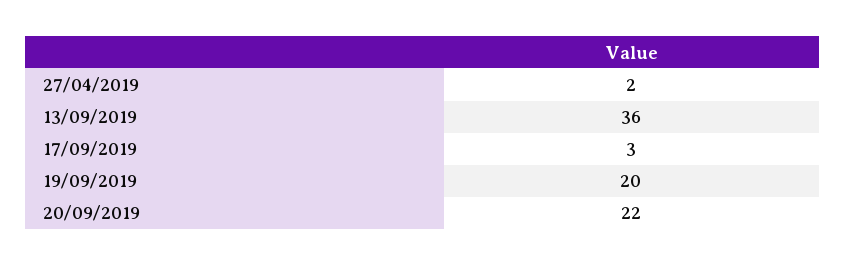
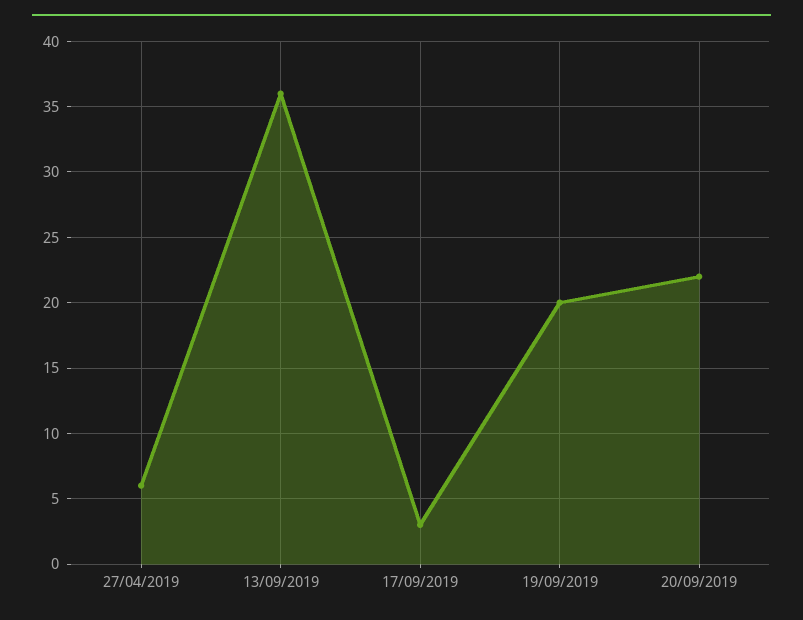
27/04/2019: 2 -> 6

